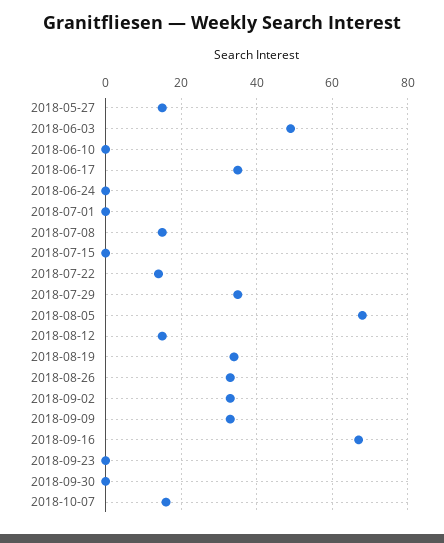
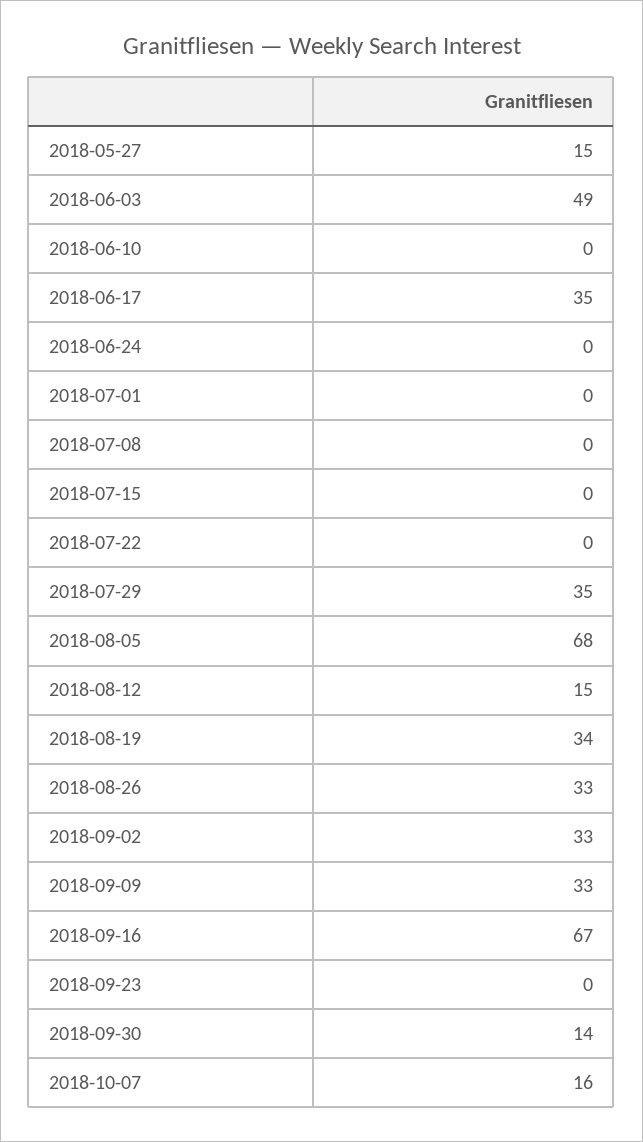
2018-07-08: 15 -> 0
2018-07-22: 15 -> 0
2018-09-30: 0 -> 14

